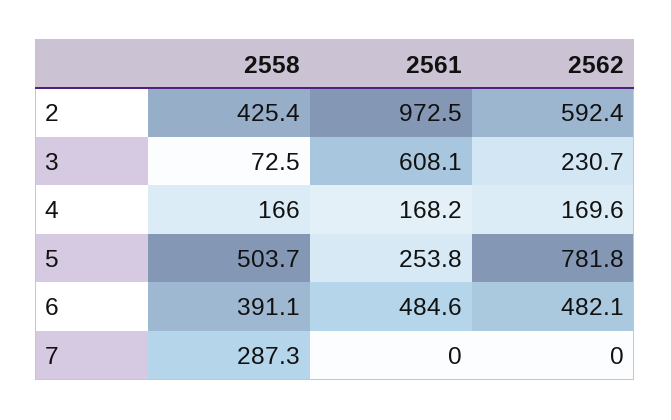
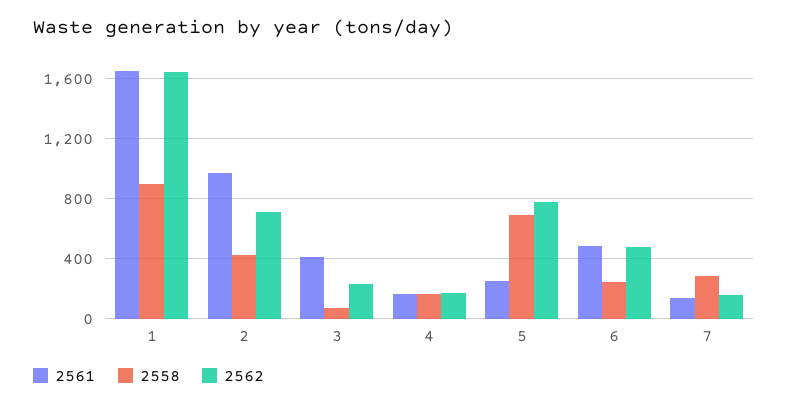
2562, 2: 592.4 -> 700
2561, 3: 608.1 -> 400
2558, 5: 503.7 -> 700
2558, 6: 391.1 -> 250
2561, 7: 0 -> 150
2562, 7: 0 -> 150
2561, 1: none -> 1650
2558, 1: none -> 900
2562, 1: none -> 1650

